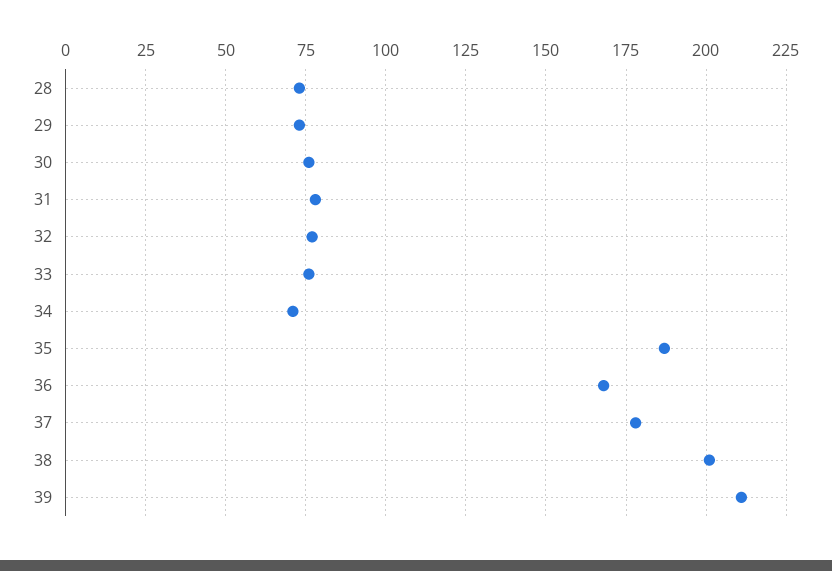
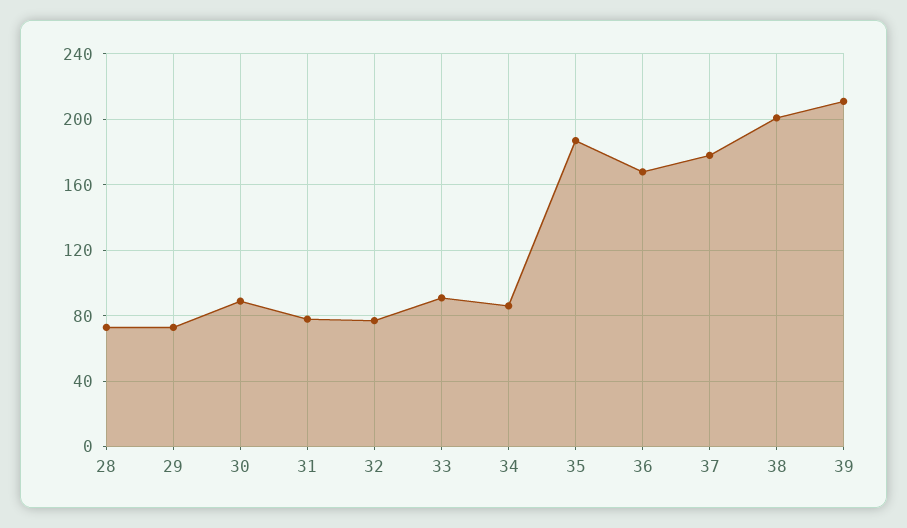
30: 75 -> 90
33: 75 -> 90
34: 70 -> 85

